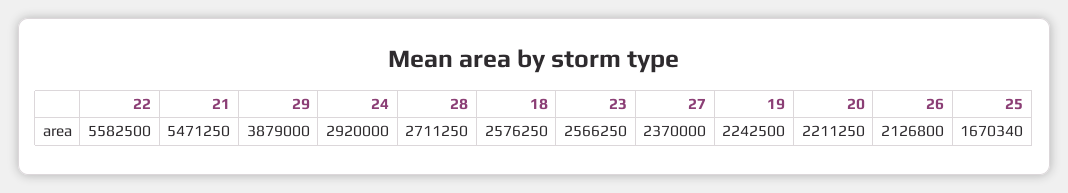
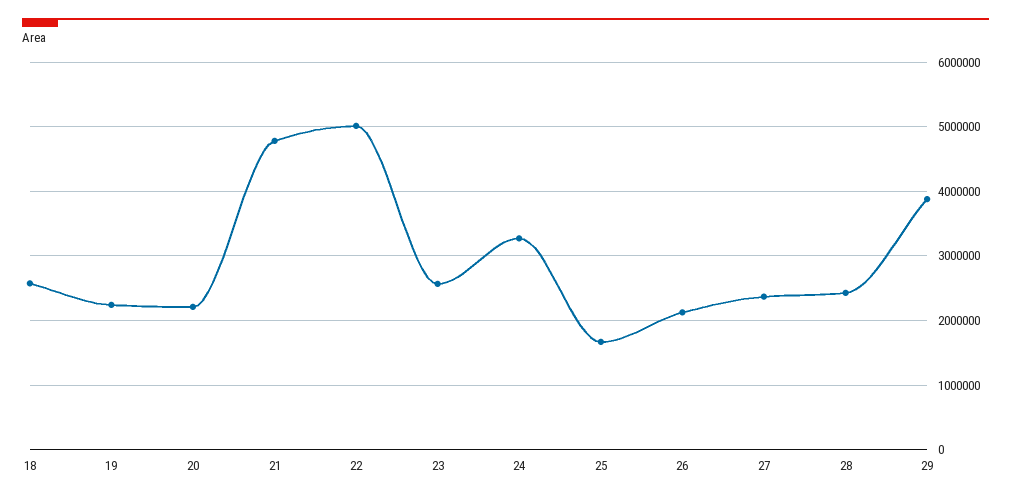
22: 5582500 -> 5000000
21: 5471250 -> 4800000
24: 2920000 -> 3300000
28: 2711250 -> 2400000

